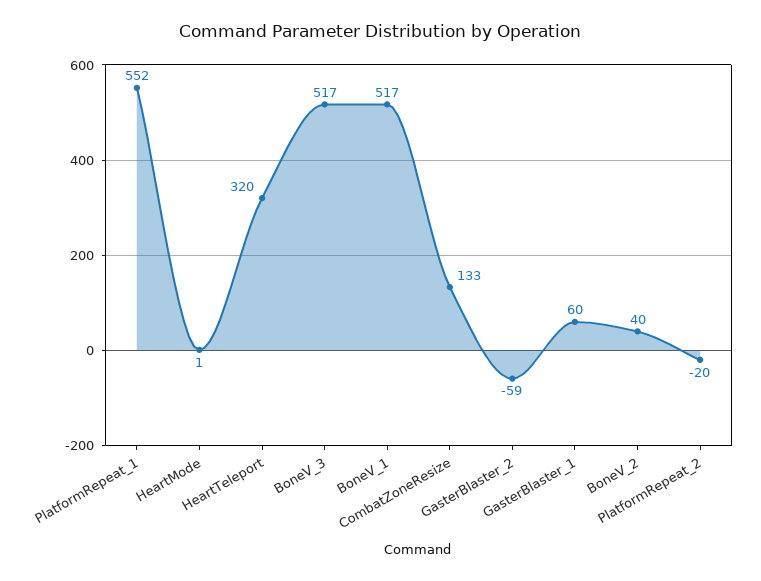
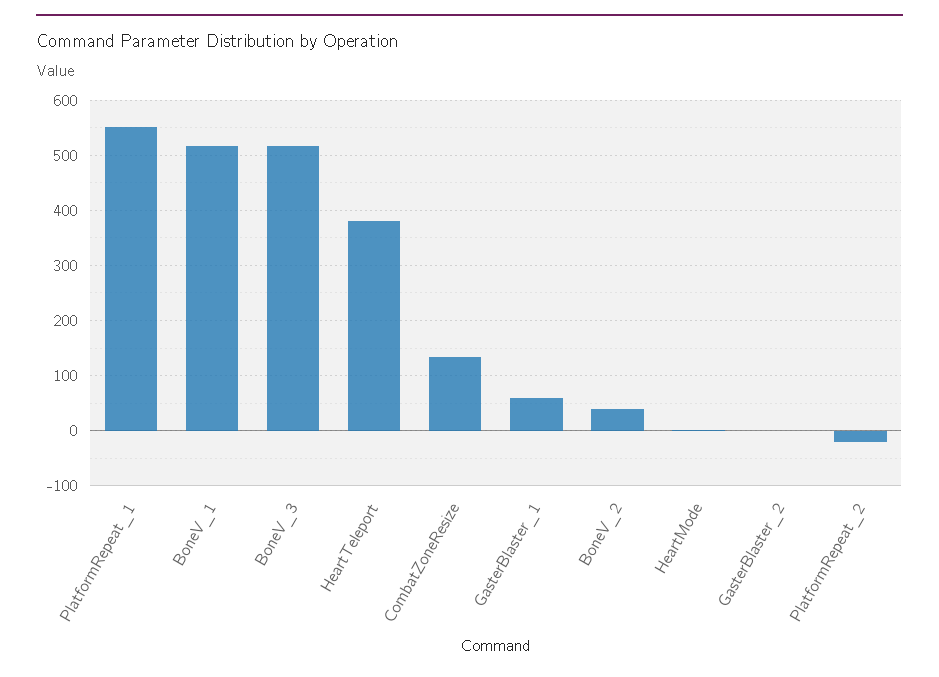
HeartTeleport: 320 -> 380
GasterBlaster_2: -59 -> 0

